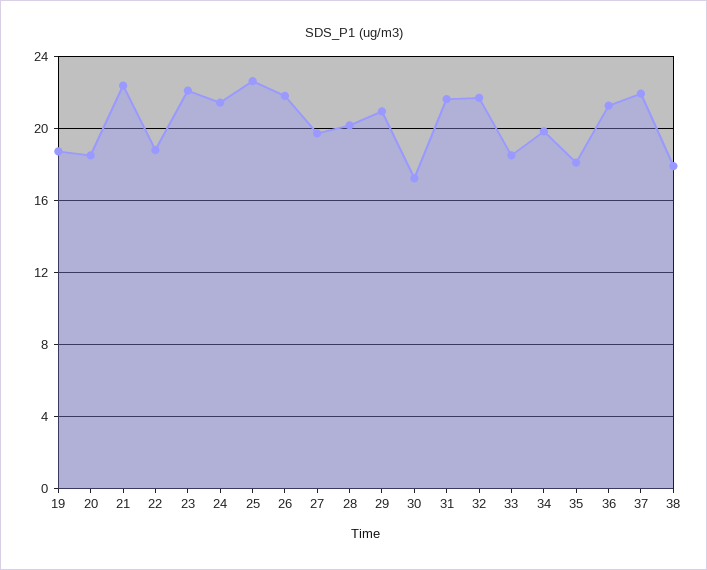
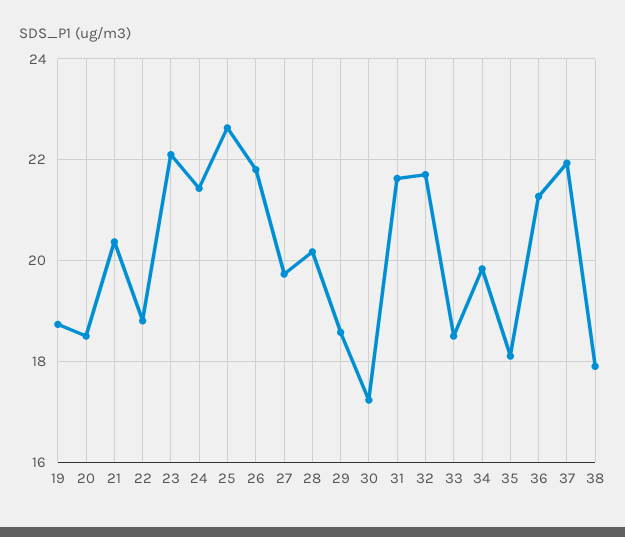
21: 22.5 -> 20.4
29: 21 -> 18.6

